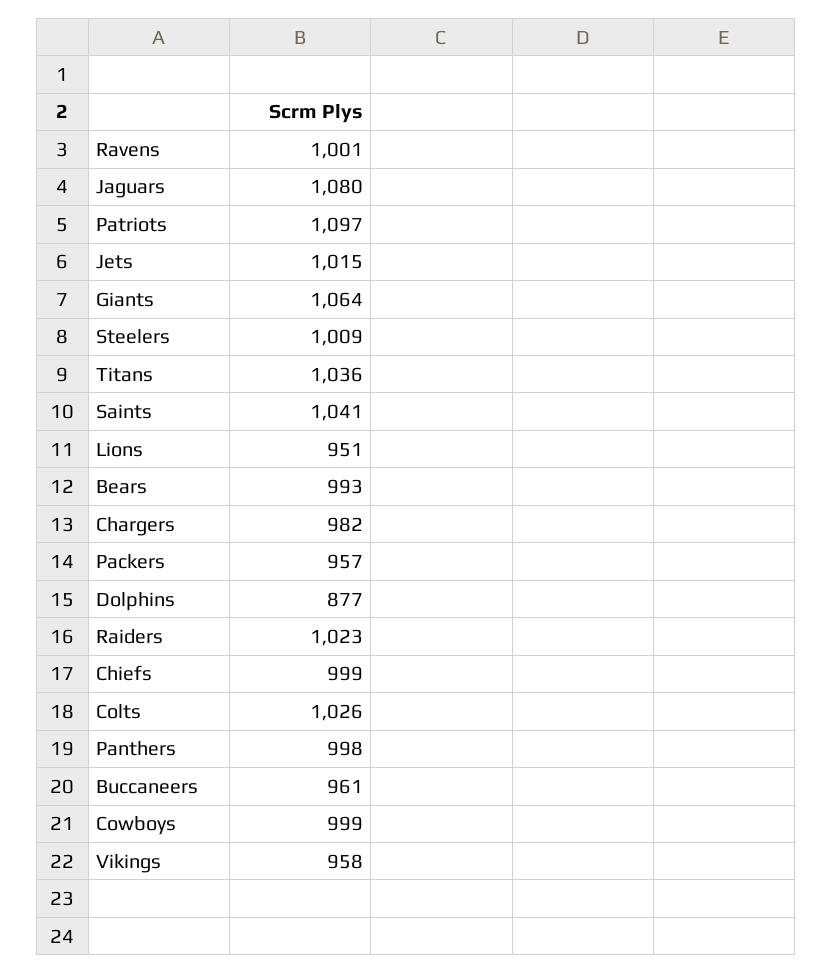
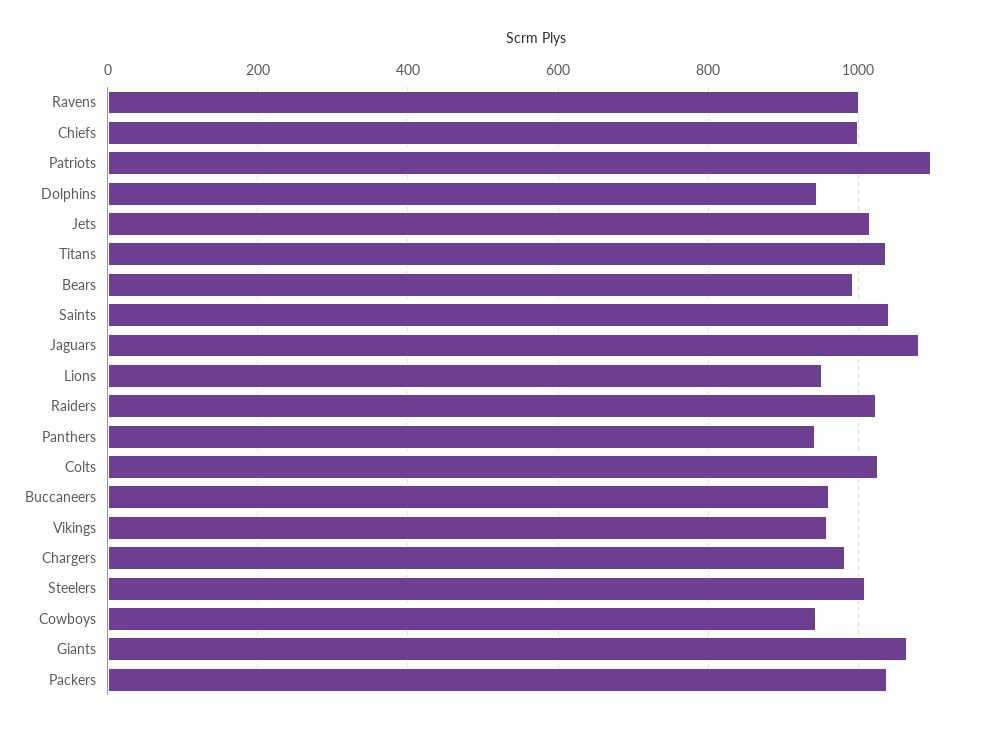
Packers: 957 -> 1040
Dolphins: 877 -> 940
Panthers: 998 -> 940
Cowboys: 999 -> 940

